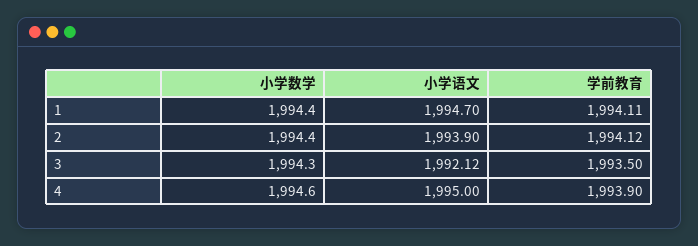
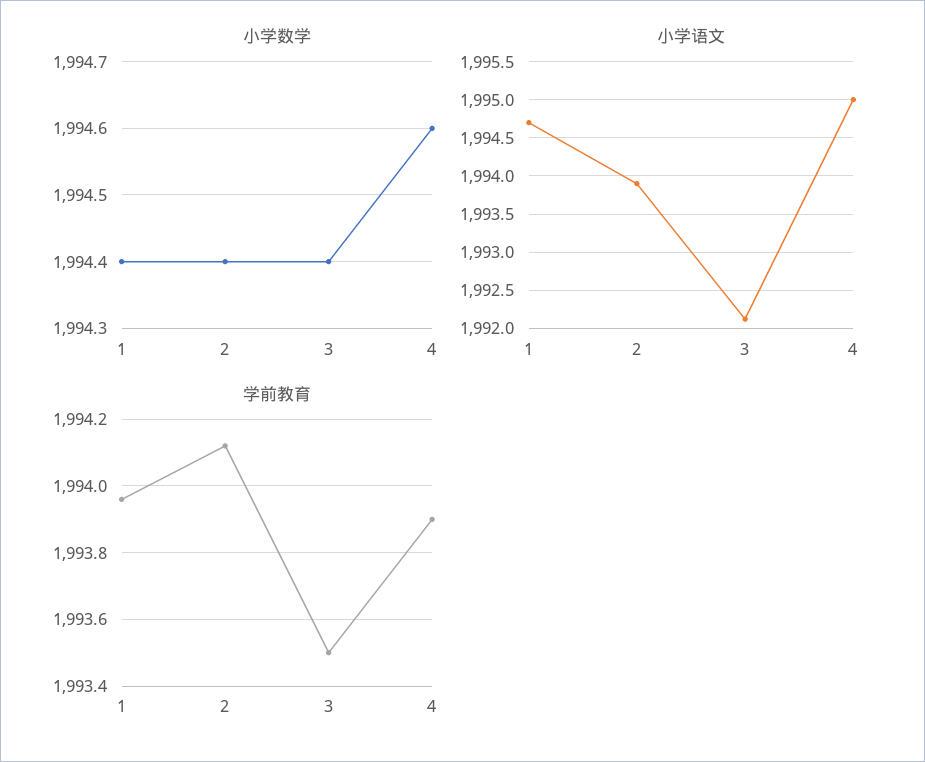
学前教育, 1: 1994.11 -> 1993.95
小学数学, 3: 1994.3 -> 1994.4

